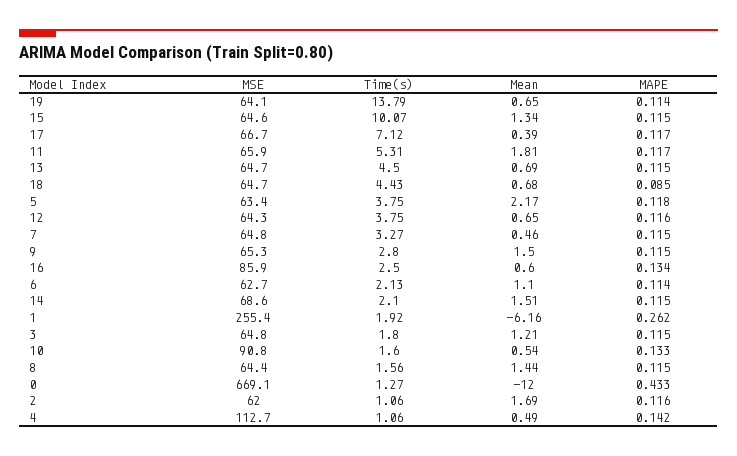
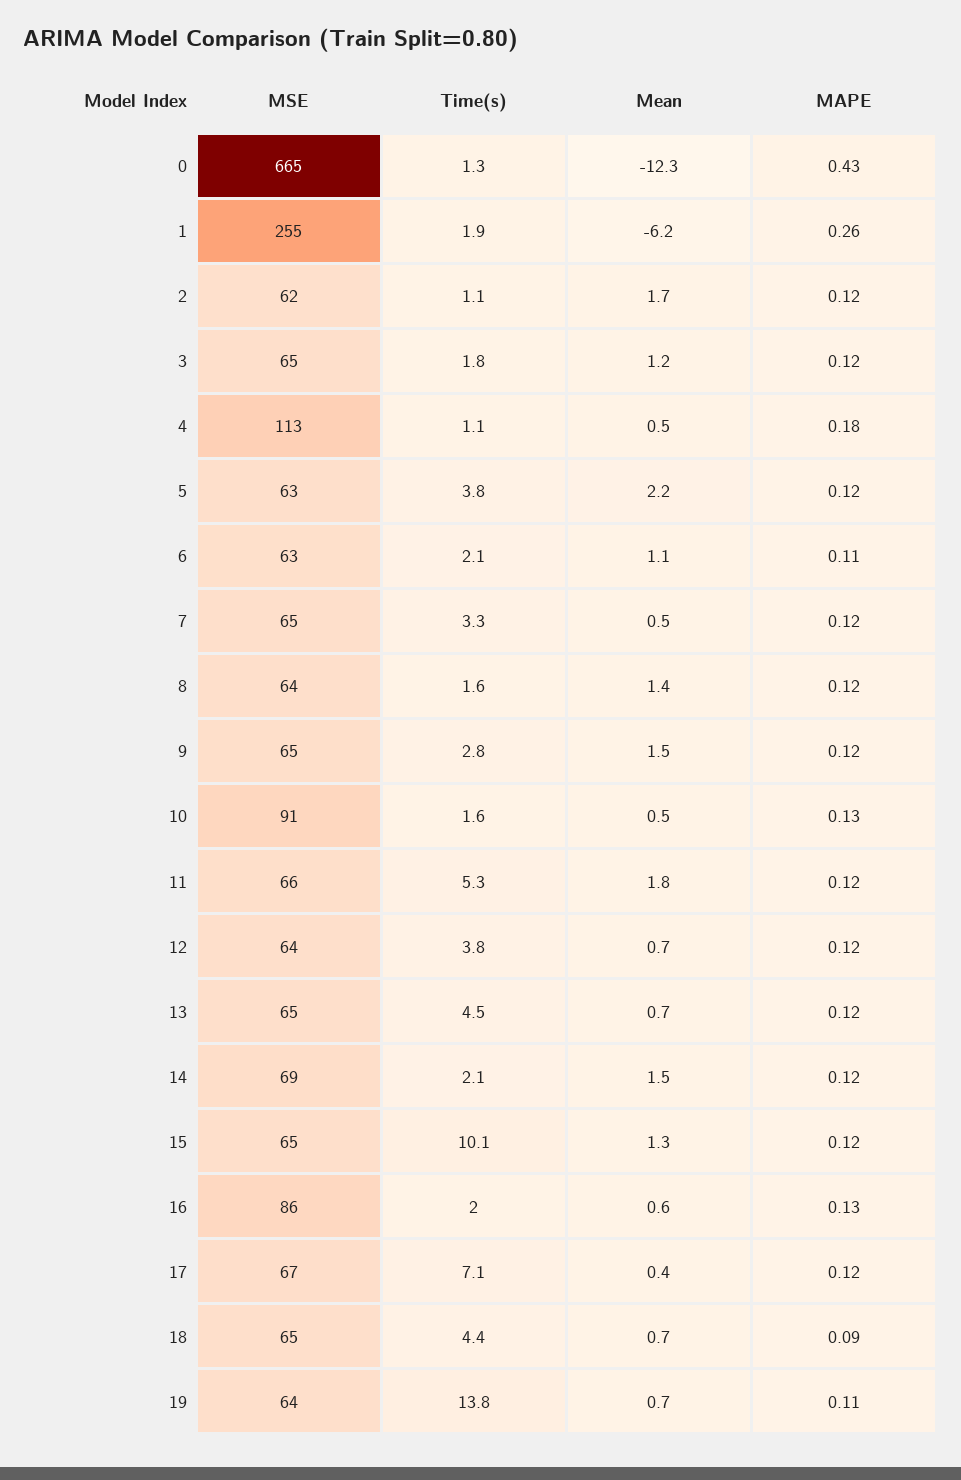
Time(s), 16: 2.5 -> 2
MSE, 0: 669.1 -> 665
Mean, 0: -12 -> -12.3
MAPE, 4: 0.142 -> 0.18

